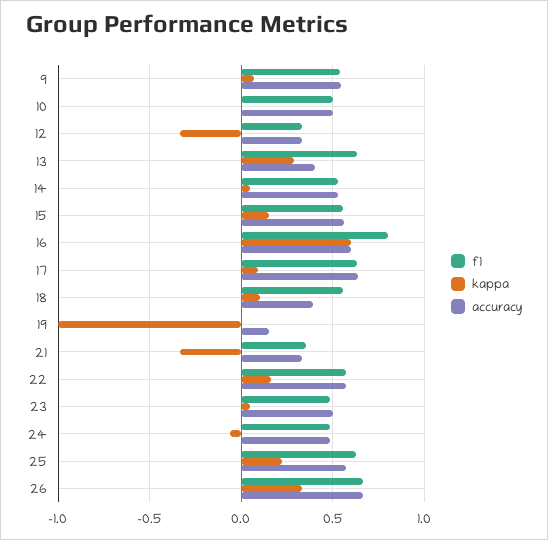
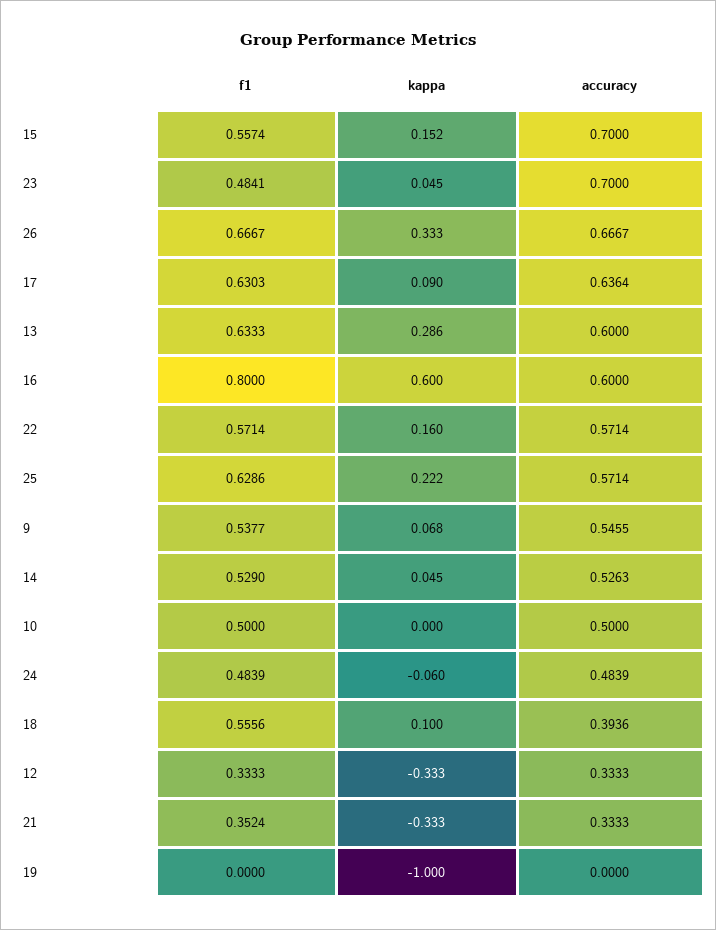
accuracy, 13: 0.4 -> 0.6
accuracy, 15: 0.55 -> 0.7
accuracy, 19: 0.15 -> 0
accuracy, 23: 0.5 -> 0.7

